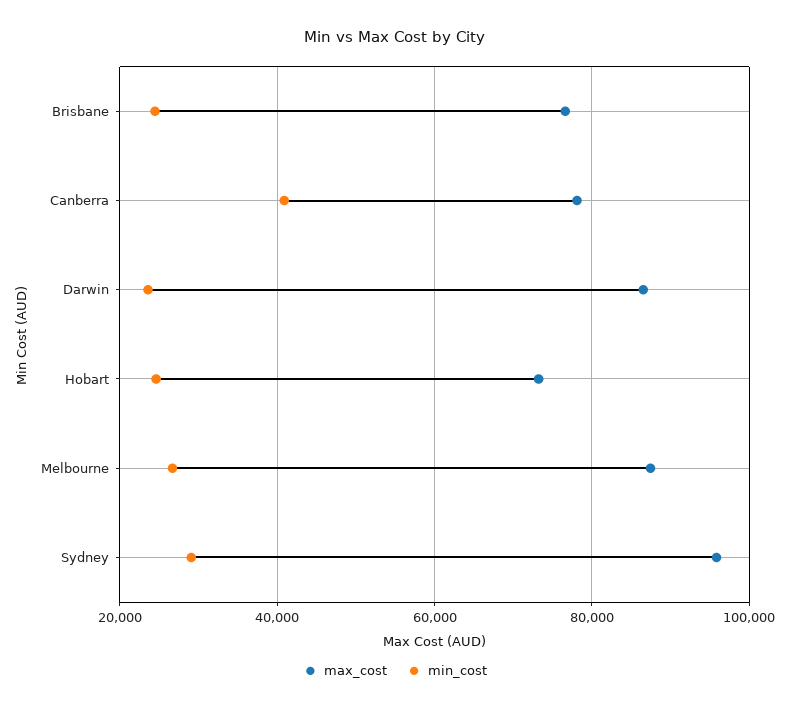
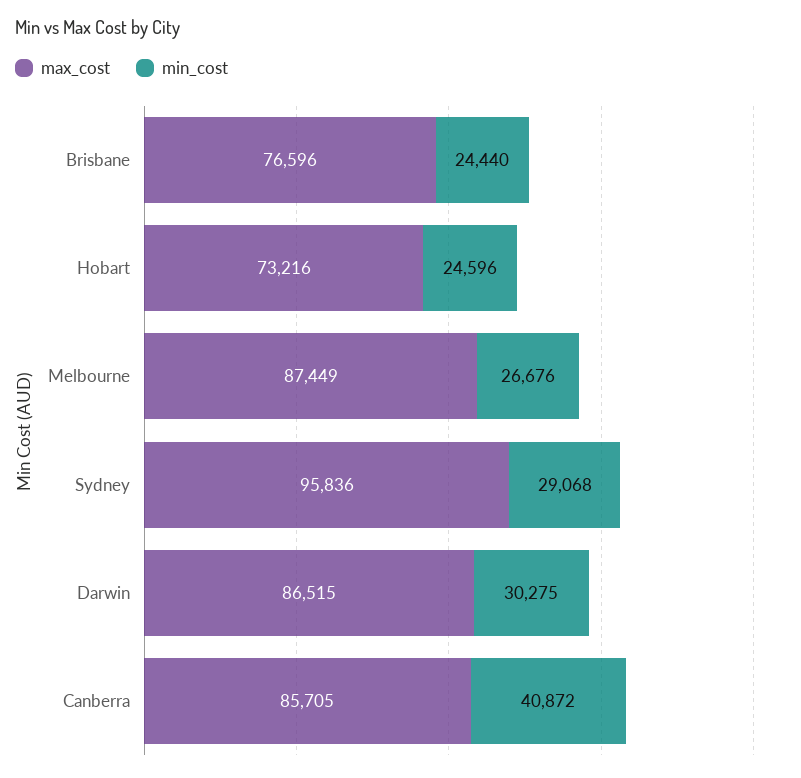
max_cost, Canberra: 78000 -> 85705
min_cost, Darwin: 24000 -> 30275

